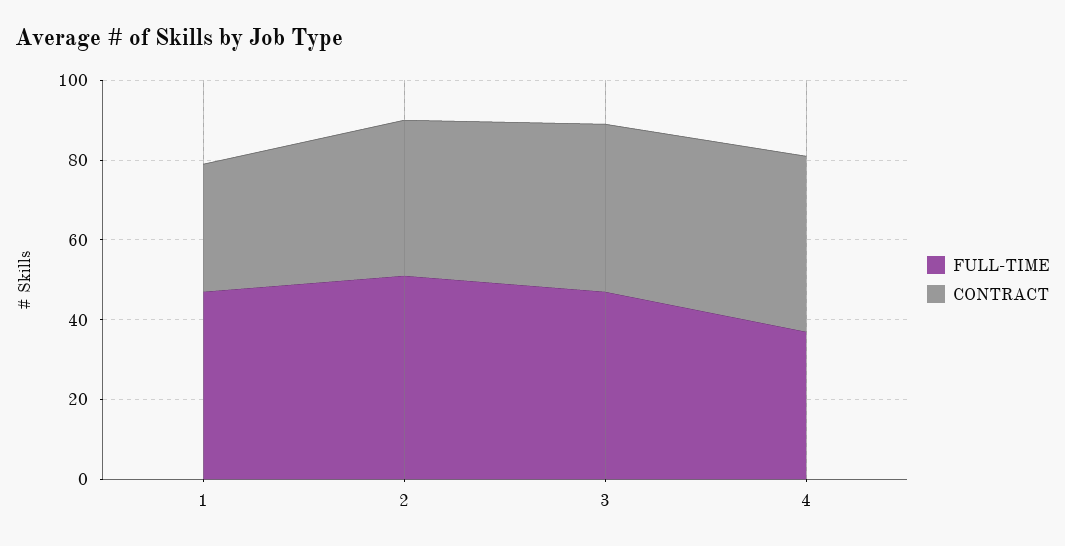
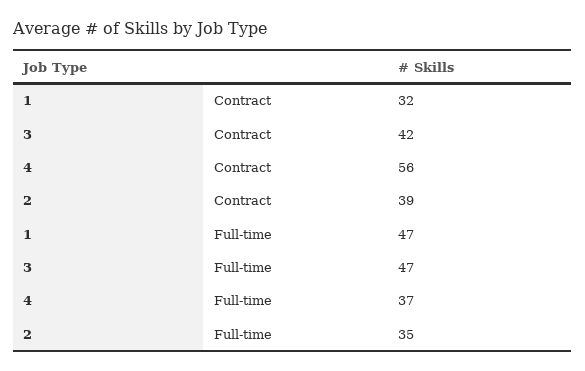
FULL-TIME, 2: 50 -> 35
CONTRACT, 4: 45 -> 56

